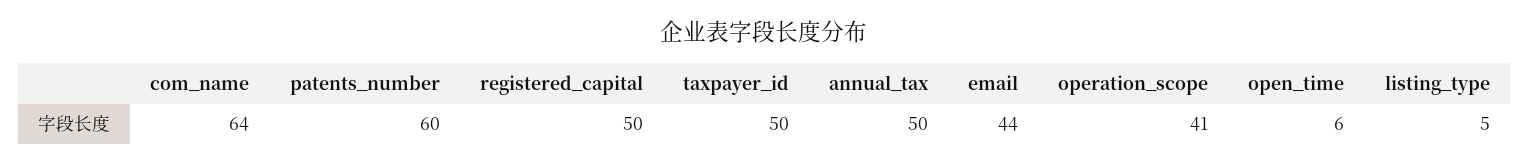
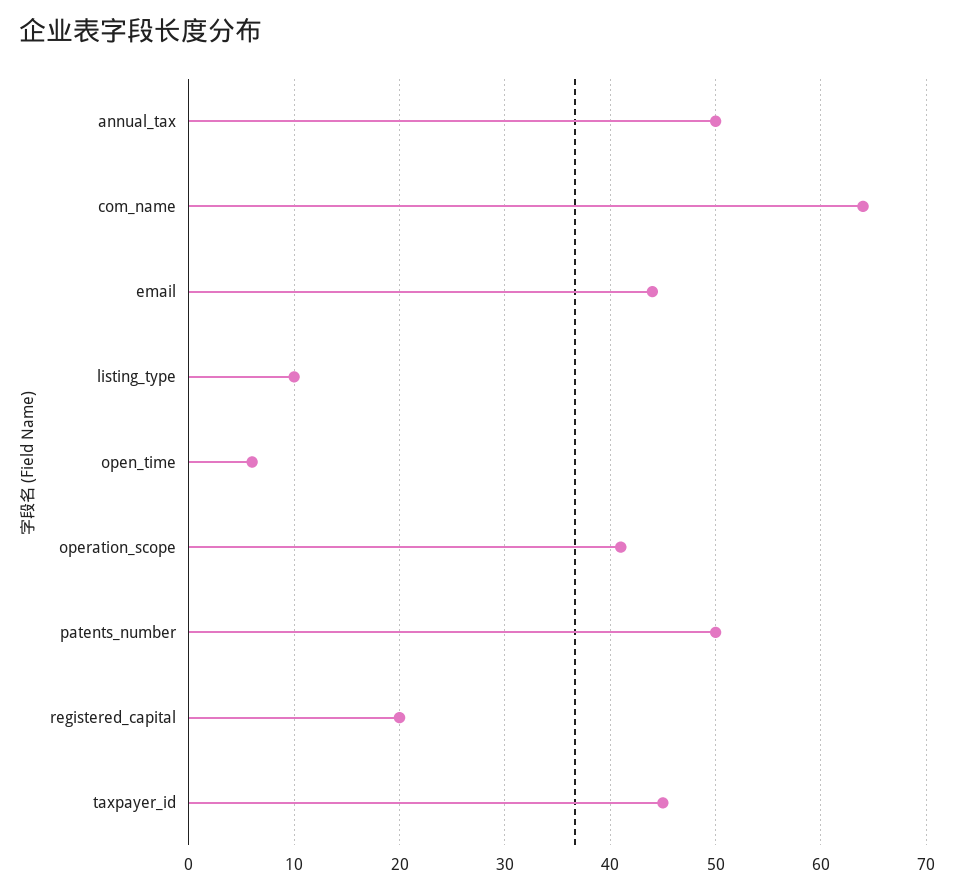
patents_number: 60 -> 50
registered_capital: 50 -> 20
taxpayer_id: 50 -> 45
listing_type: 5 -> 10

